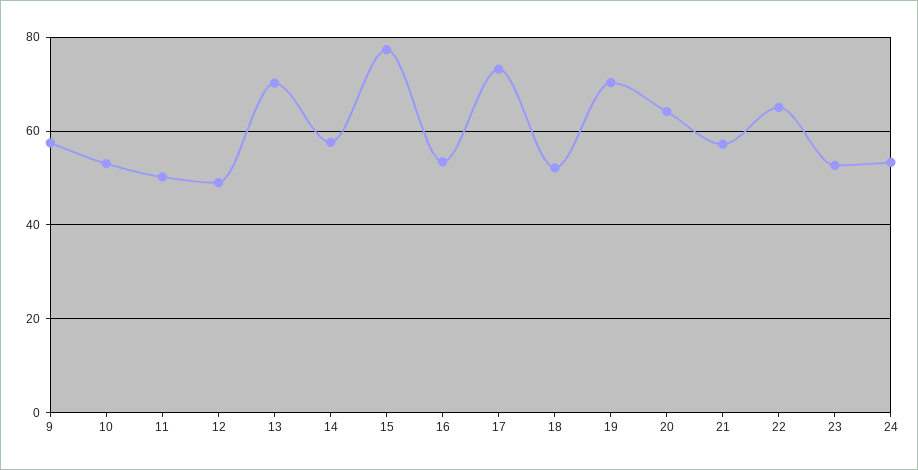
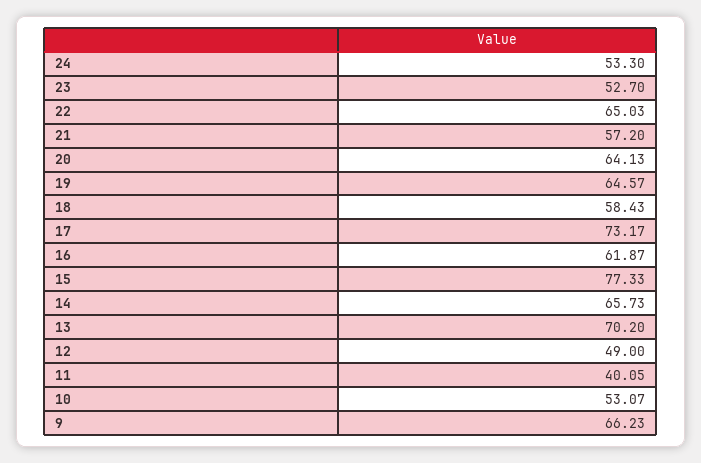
9: 58 -> 66.23
11: 50 -> 40.05
14: 58 -> 65.73
16: 54 -> 61.87
18: 52 -> 58.43
19: 70 -> 64.57

